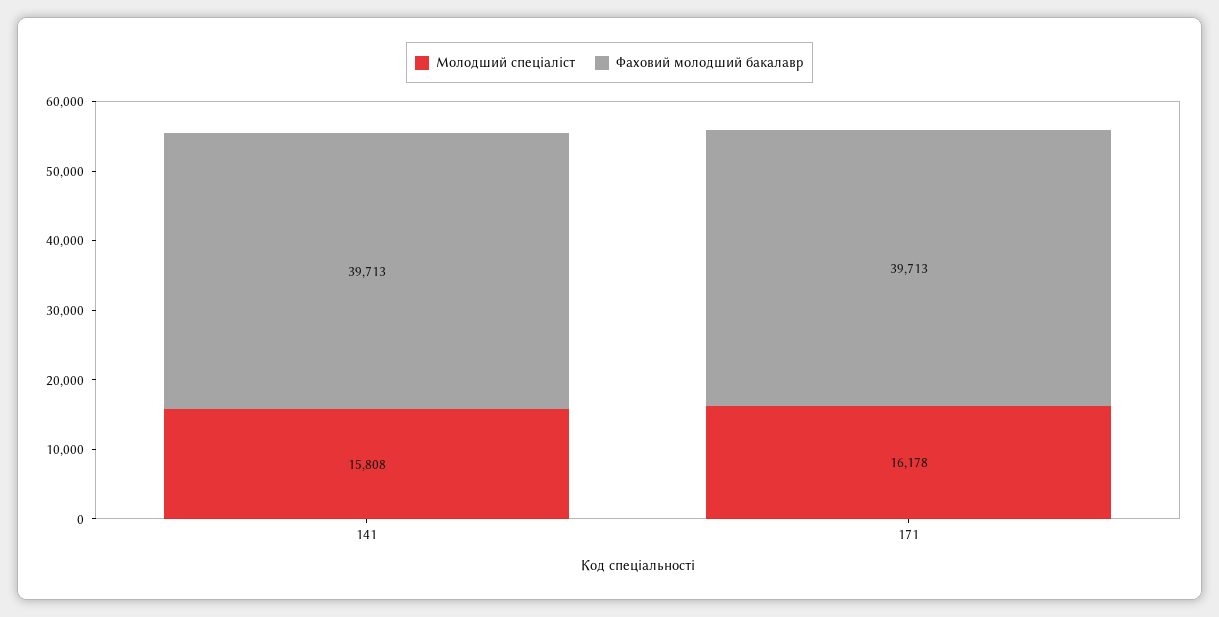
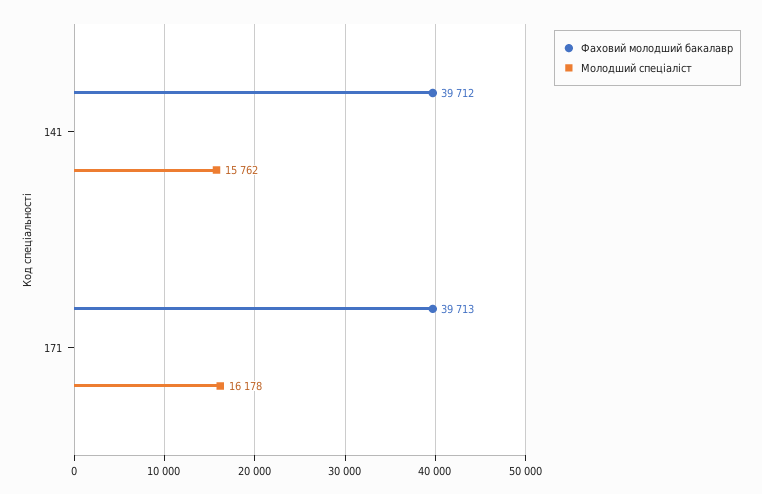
Молодший спеціаліст, 141: 15808 -> 15762
Фаховий молодший бакалавр, 141: 39713 -> 39712

